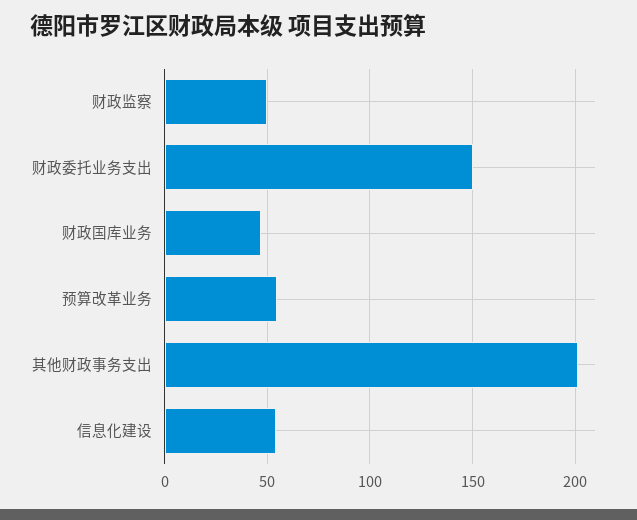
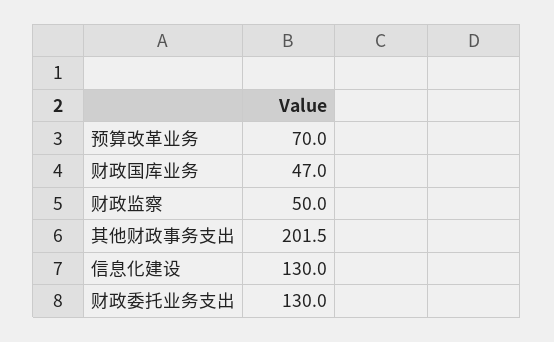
财政委托业务支出: 150 -> 130
预算改革业务: 55 -> 70
信息化建设: 55 -> 130

